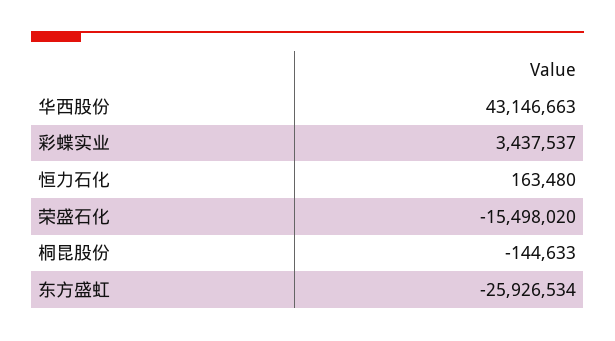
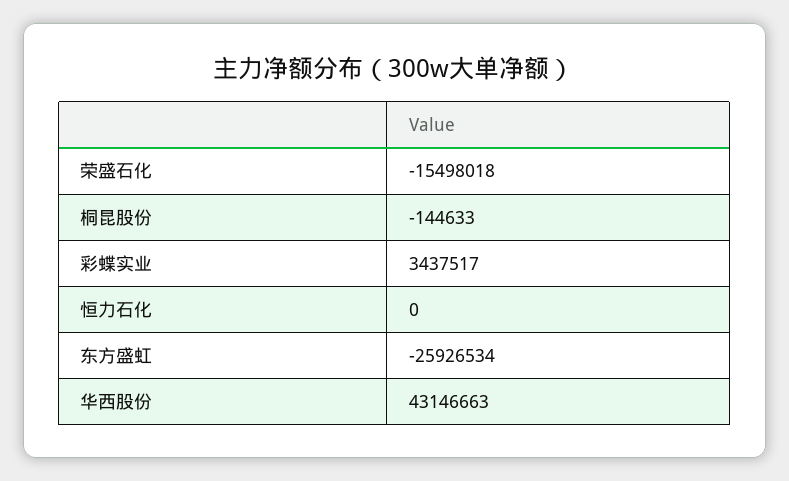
彩蝶实业: 3437537 -> 3437517
恒力石化: 163480 -> 0
荣盛石化: -15498020 -> -15498018

